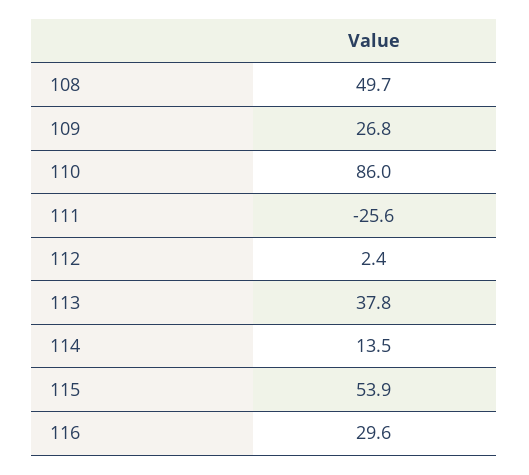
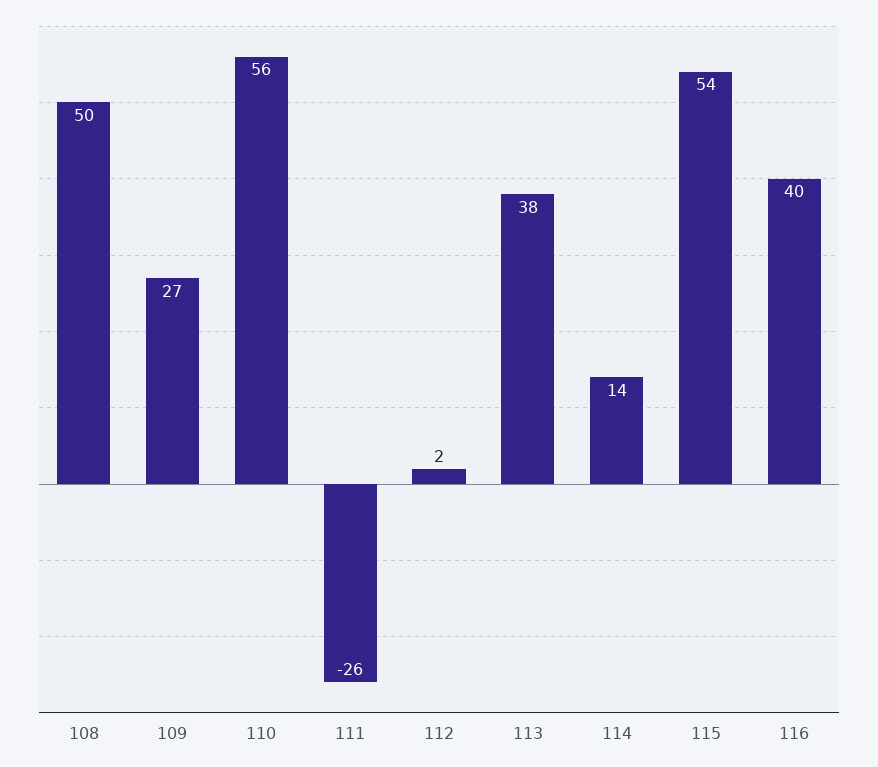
110: 86 -> 56
116: 29.6 -> 40

